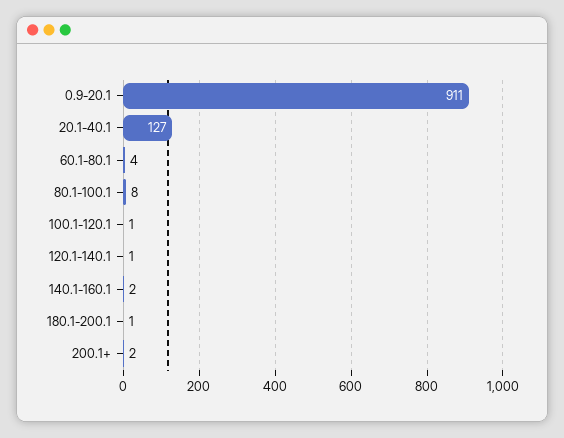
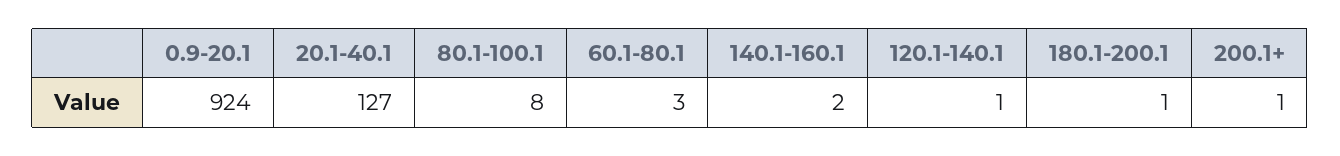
0.9-20.1: 911 -> 924
60.1-80.1: 4 -> 3
100.1-120.1: 1 -> none
200.1+: 2 -> 1

